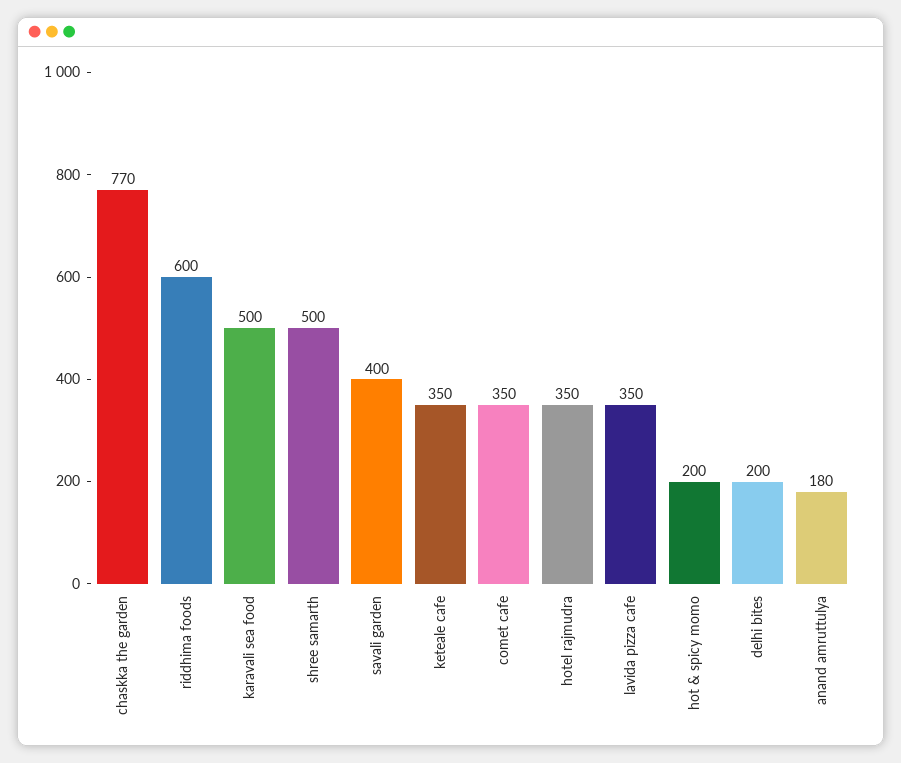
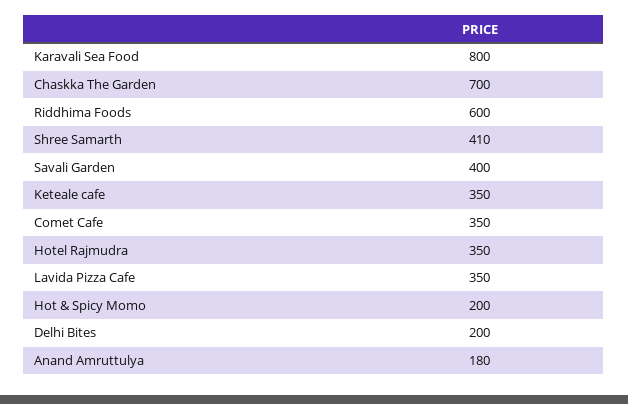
chaskka the garden: 770 -> 700
karavali sea food: 500 -> 800
shree samarth: 500 -> 410

